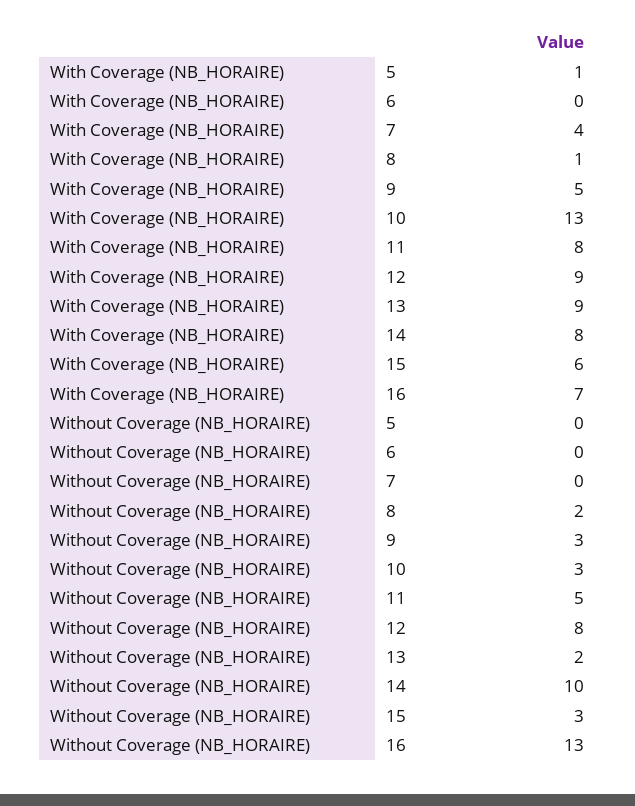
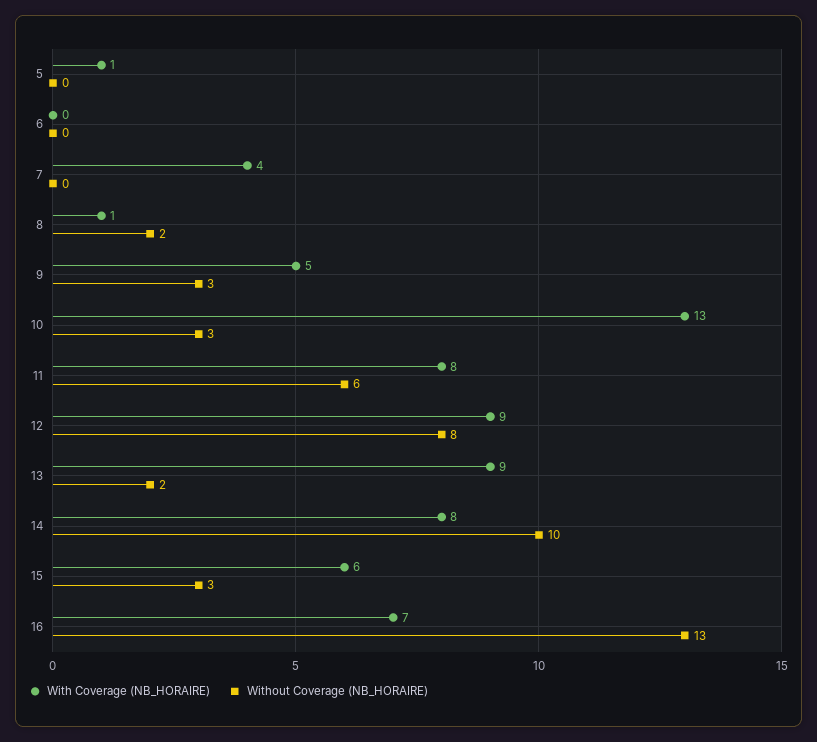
Without Coverage (NB_HORAIRE), 11: 5 -> 6

